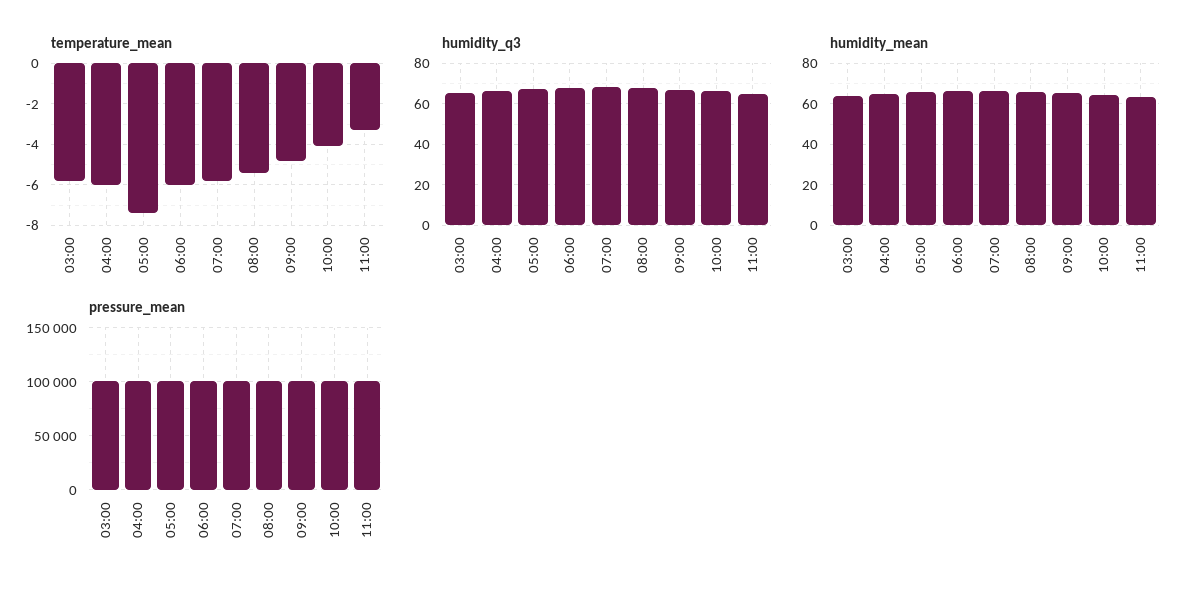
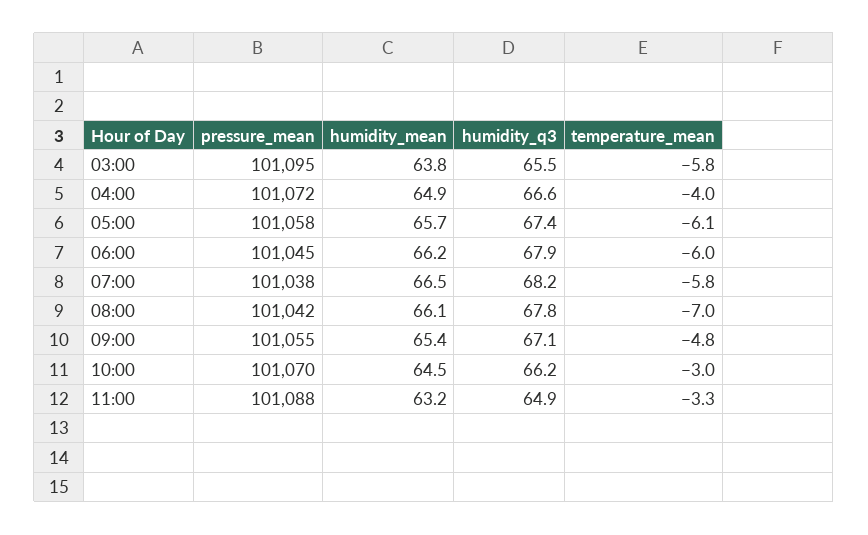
temperature_mean, 04:00: -6 -> -4
temperature_mean, 05:00: -7.5 -> -6.1
temperature_mean, 08:00: -5.5 -> -7
temperature_mean, 10:00: -4 -> -3

